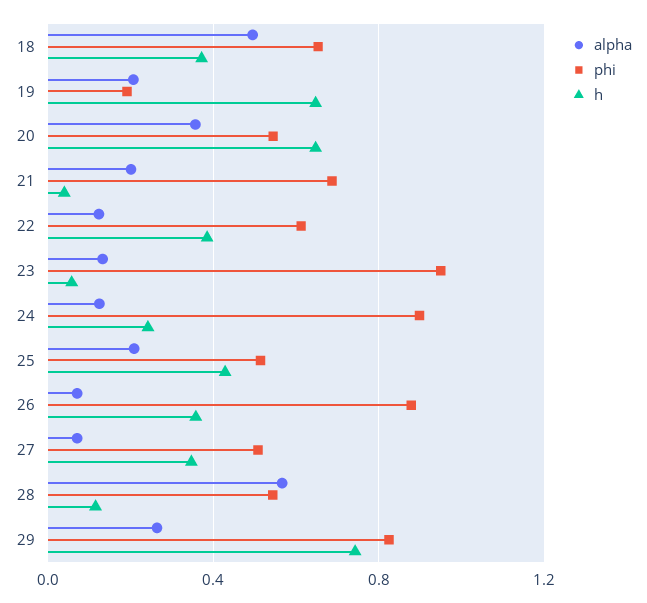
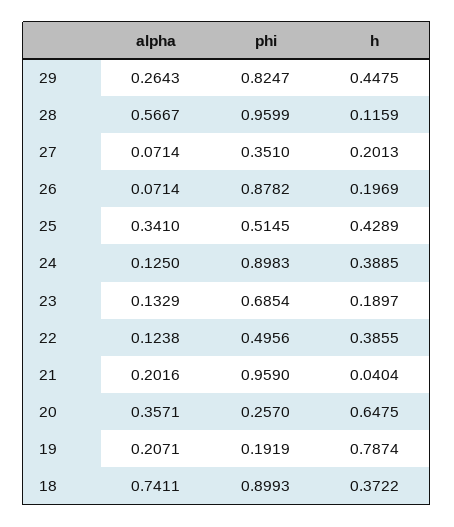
alpha, 18: 0.5 -> 0.7411
phi, 18: 0.65 -> 0.8993
h, 19: 0.65 -> 0.7874
phi, 20: 0.55 -> 0.257
phi, 21: 0.7 -> 0.959
phi, 22: 0.6 -> 0.4956
phi, 23: 0.95 -> 0.6854
h, 23: 0.05 -> 0.1897
h, 24: 0.25 -> 0.3885
alpha, 25: 0.2 -> 0.341
h, 26: 0.35 -> 0.1969
phi, 27: 0.5 -> 0.351
h, 27: 0.35 -> 0.2013
phi, 28: 0.55 -> 0.9599
h, 29: 0.75 -> 0.4475

